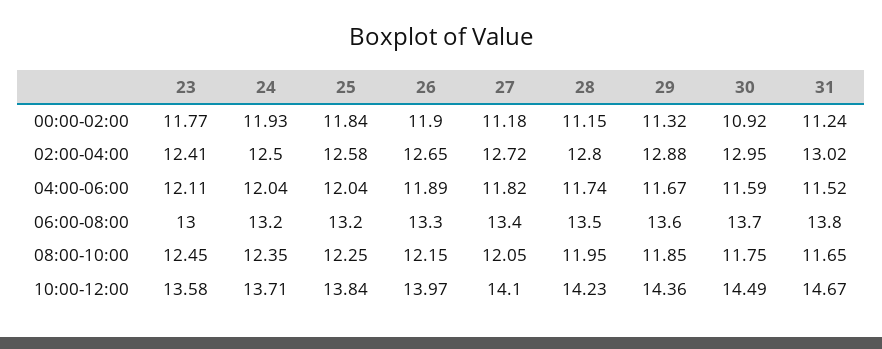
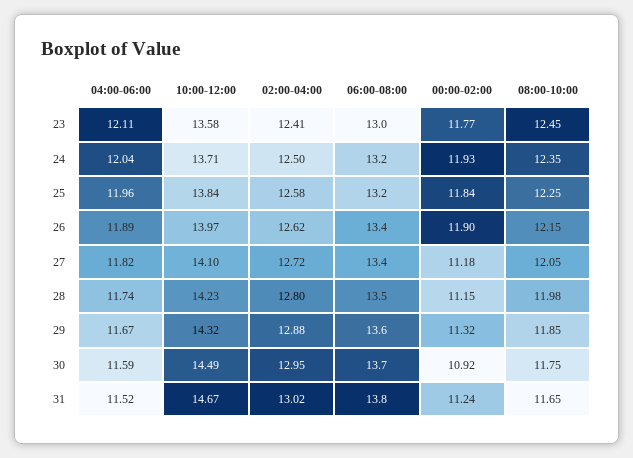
26, 02:00-04:00: 12.65 -> 12.62
25, 04:00-06:00: 12.04 -> 11.96
26, 06:00-08:00: 13.3 -> 13.4
28, 08:00-10:00: 11.95 -> 11.98
29, 10:00-12:00: 14.36 -> 14.32

